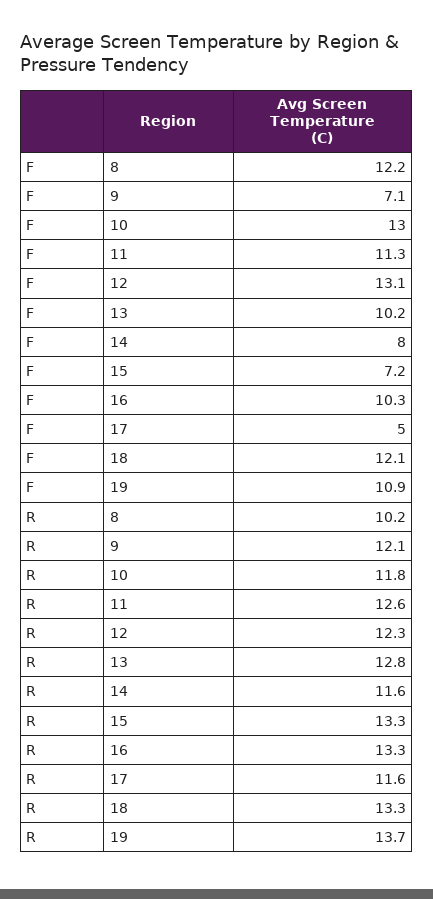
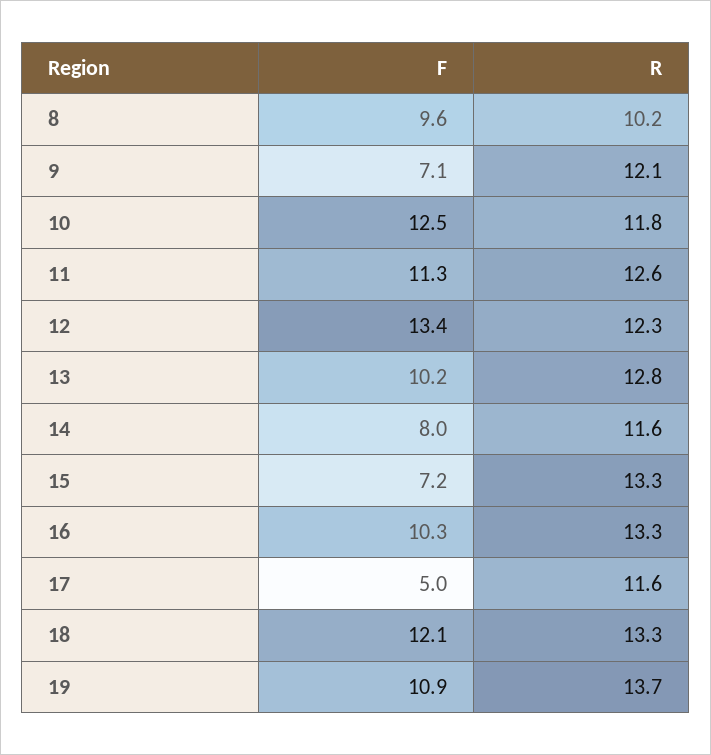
F, 8: 12.2 -> 9.6
F, 10: 13 -> 12.5
F, 12: 13.1 -> 13.4

